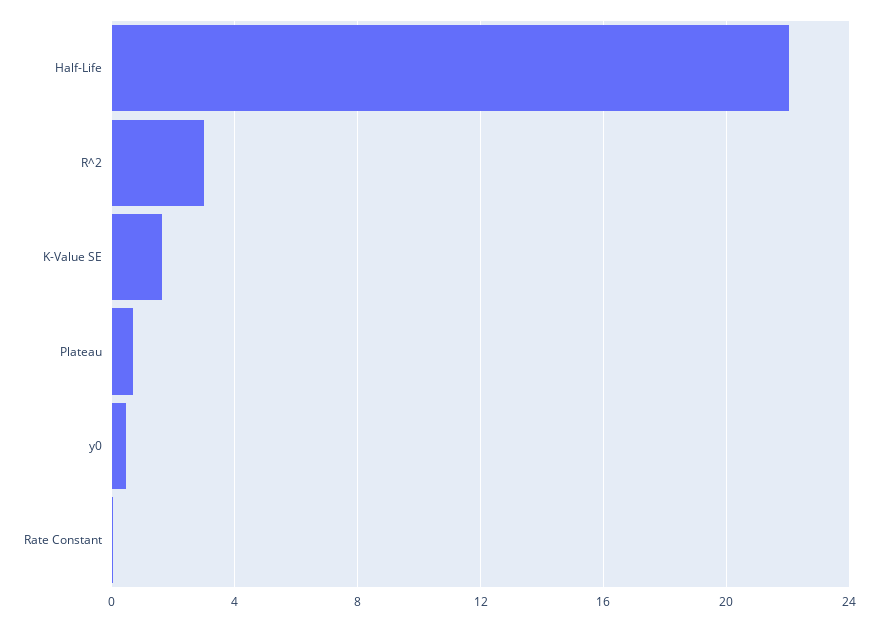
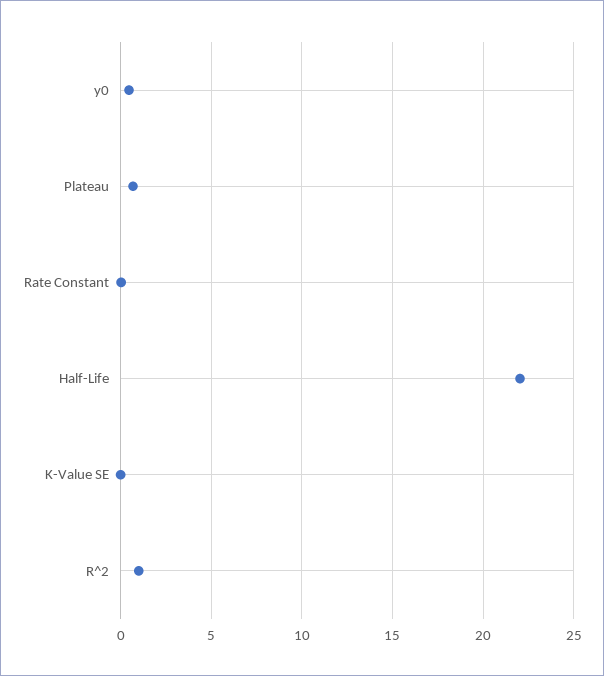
R^2: 3 -> 1
K-Value SE: 1.5 -> 0

